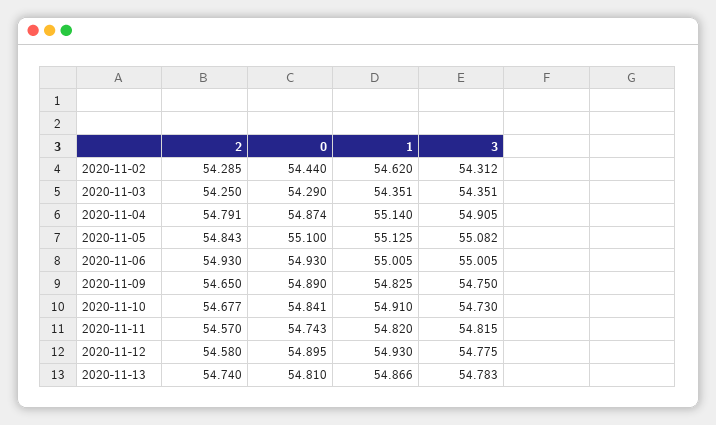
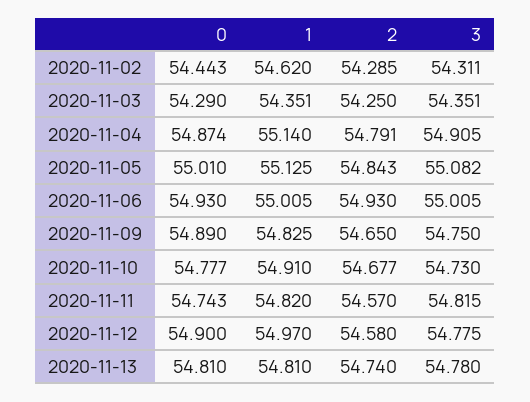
0, 2020-11-02: 54.44 -> 54.443
3, 2020-11-02: 54.312 -> 54.311
0, 2020-11-05: 55.1 -> 55.01
0, 2020-11-10: 54.841 -> 54.777
0, 2020-11-12: 54.895 -> 54.9
1, 2020-11-12: 54.93 -> 54.97
1, 2020-11-13: 54.866 -> 54.81
3, 2020-11-13: 54.783 -> 54.78

